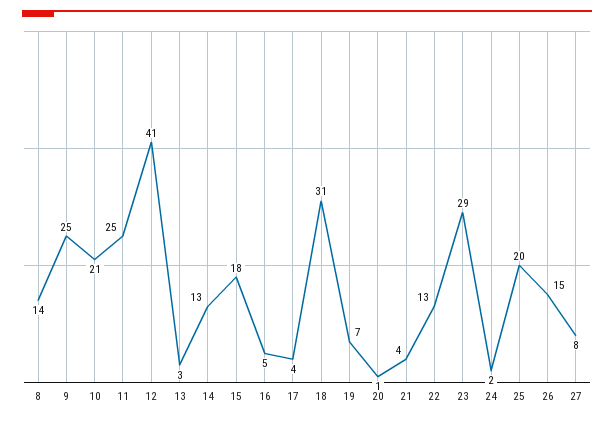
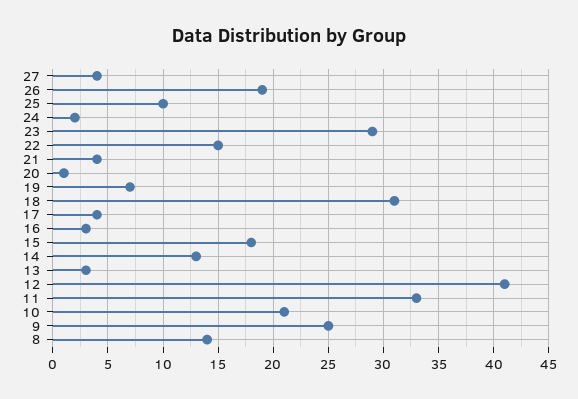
11: 25 -> 33
16: 5 -> 3
22: 13 -> 15
25: 20 -> 10
26: 15 -> 19
27: 8 -> 4

